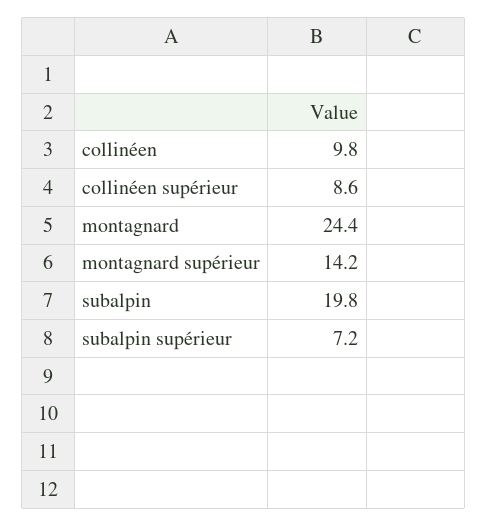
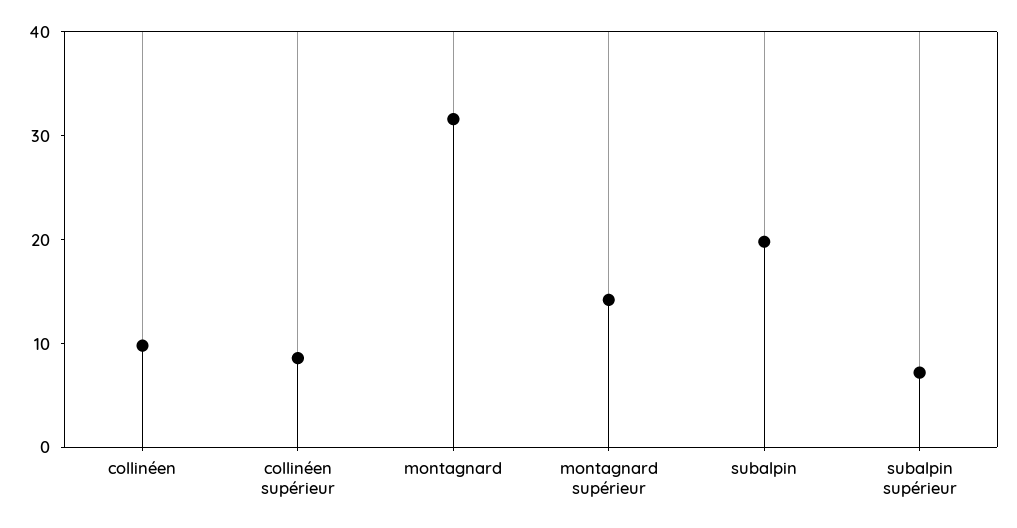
montagnard: 24.4 -> 32

